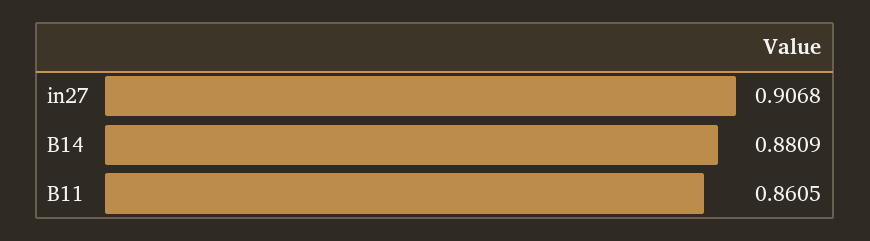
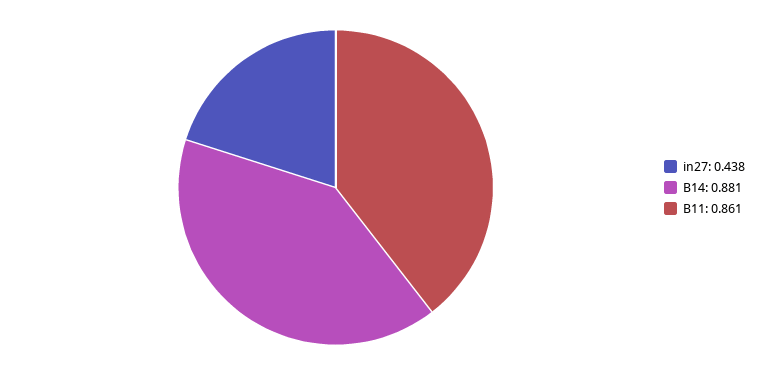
in27: 0.9068 -> 0.438

